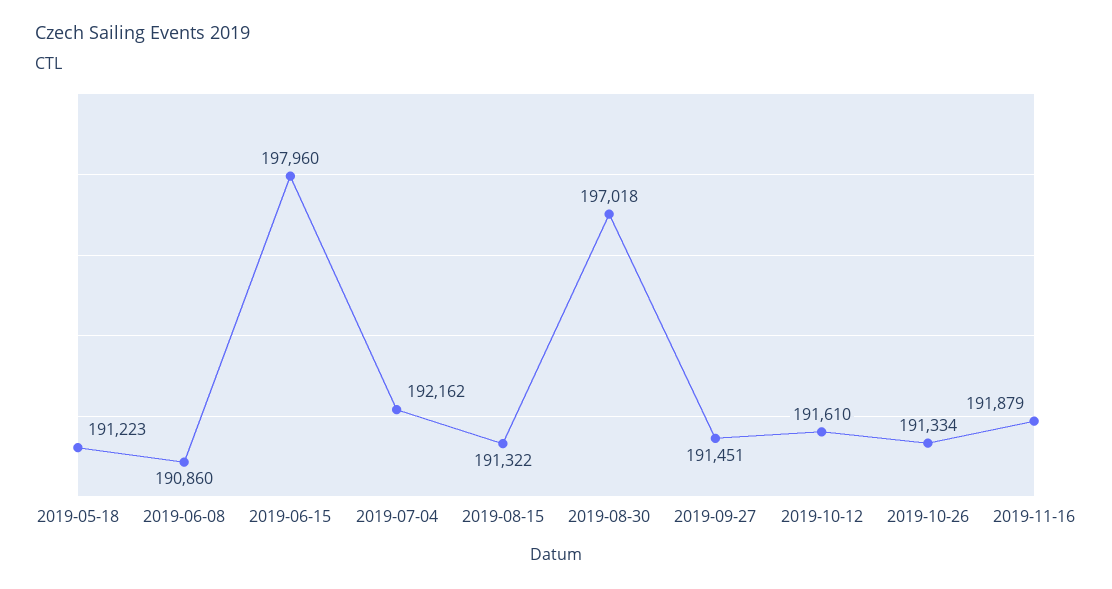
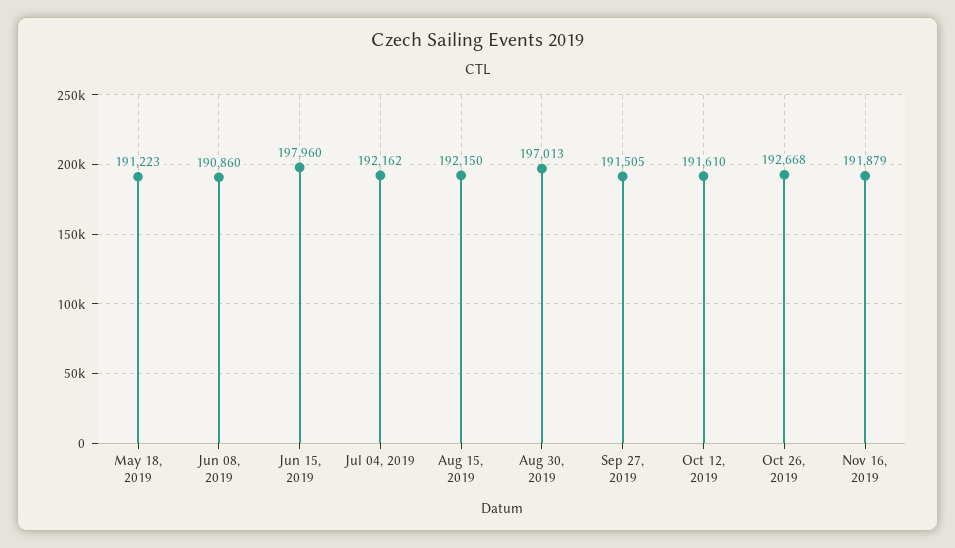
2019-08-15: 191322 -> 192150
2019-08-30: 197018 -> 197013
2019-09-27: 191451 -> 191505
2019-10-26: 191334 -> 192668

